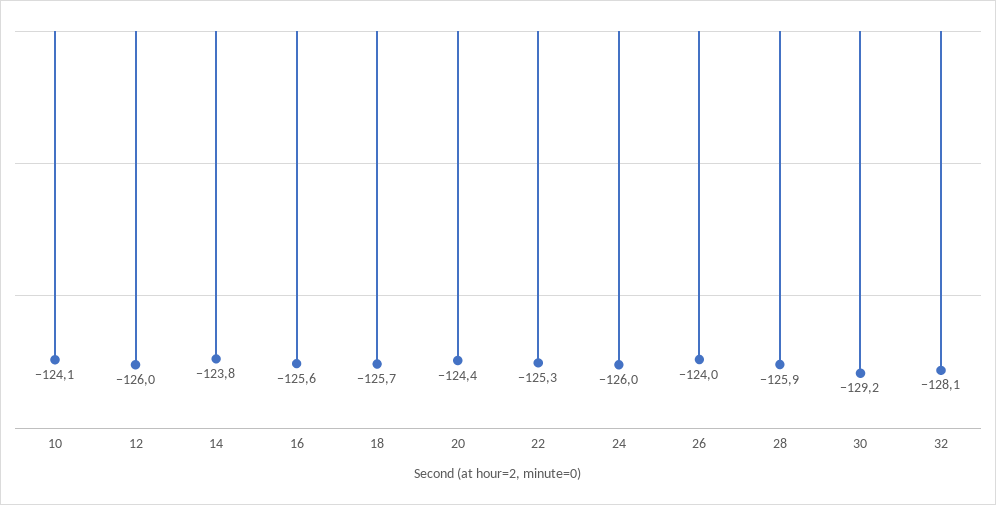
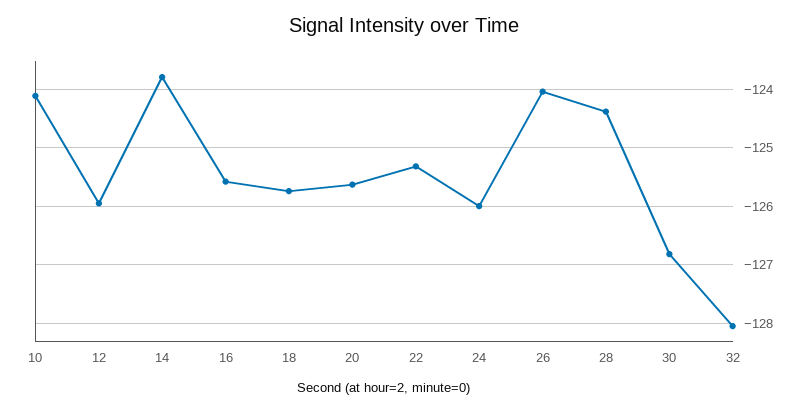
20: -124.4 -> -125.6
28: -125.9 -> -124.4
30: -129.2 -> -126.8

